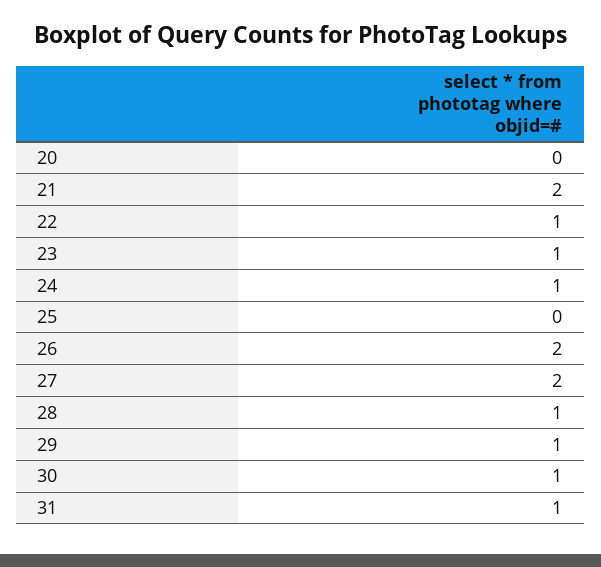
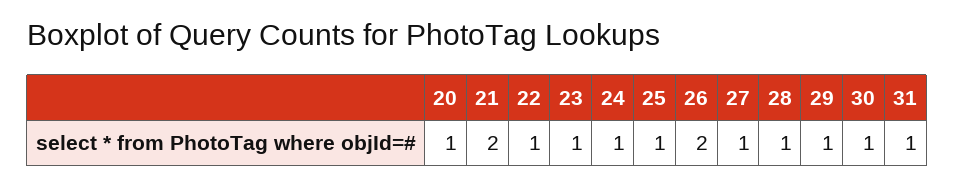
20: 0 -> 1
25: 0 -> 1
27: 2 -> 1

